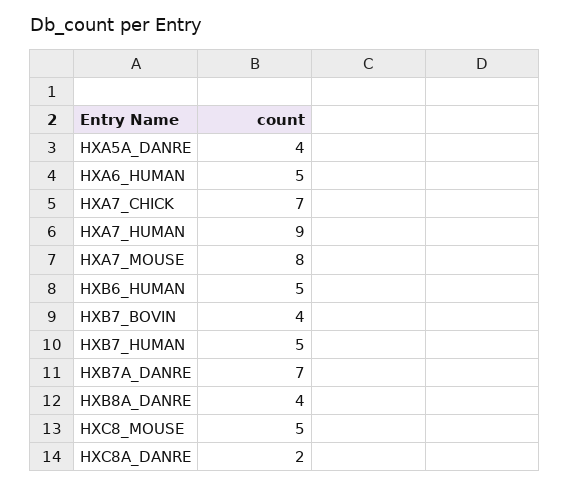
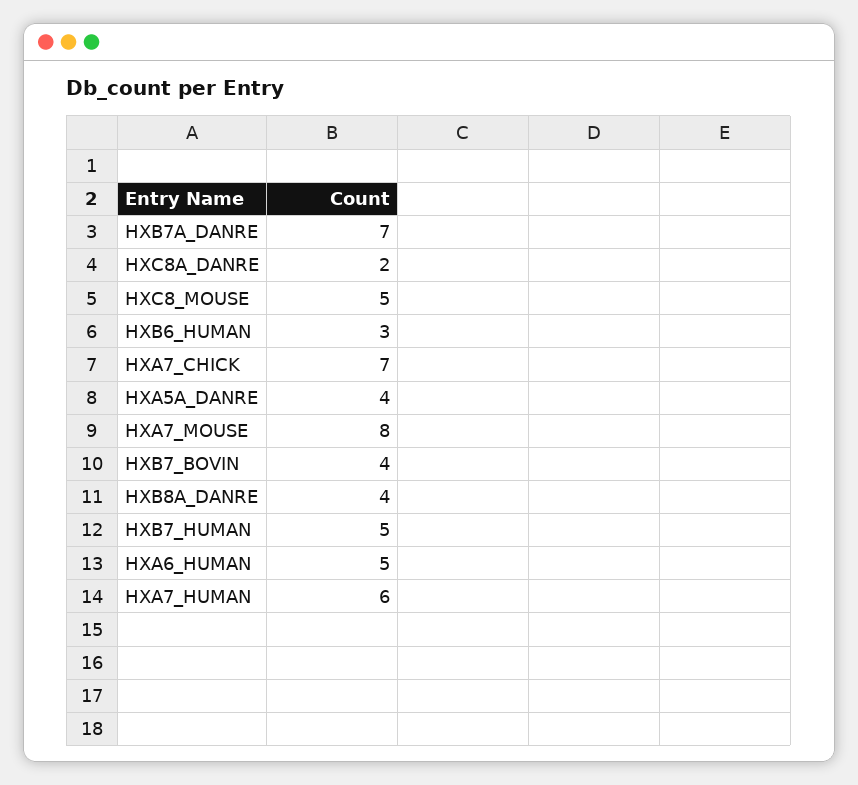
HXA7_HUMAN: 9 -> 6
HXB6_HUMAN: 5 -> 3

